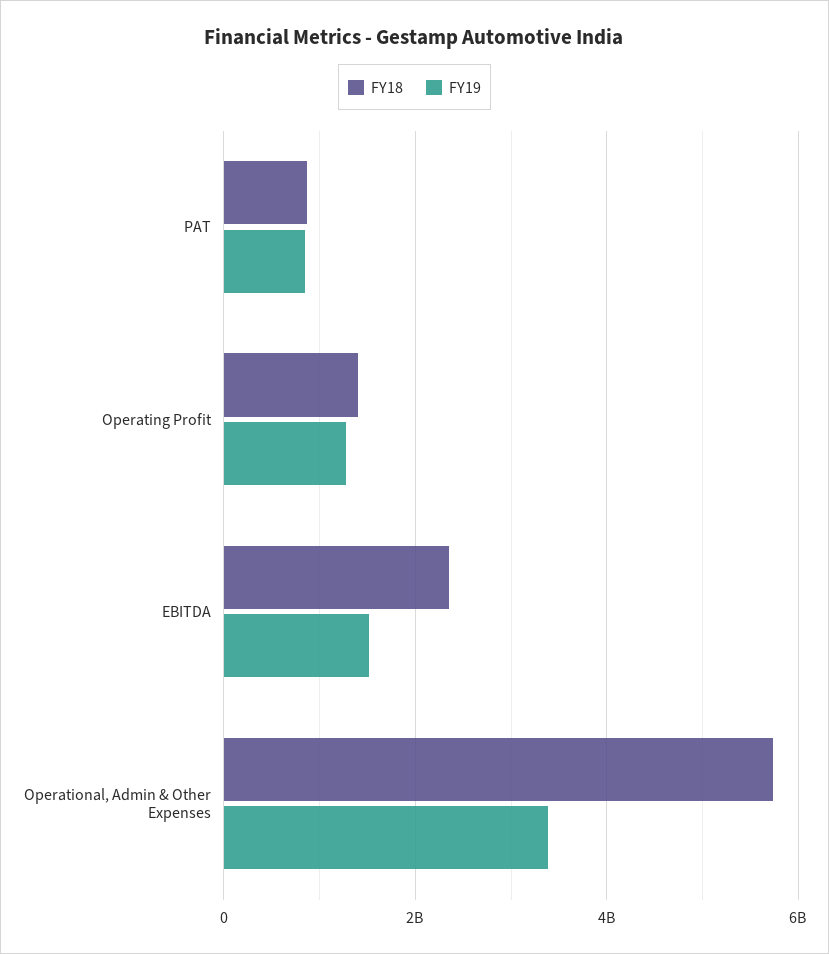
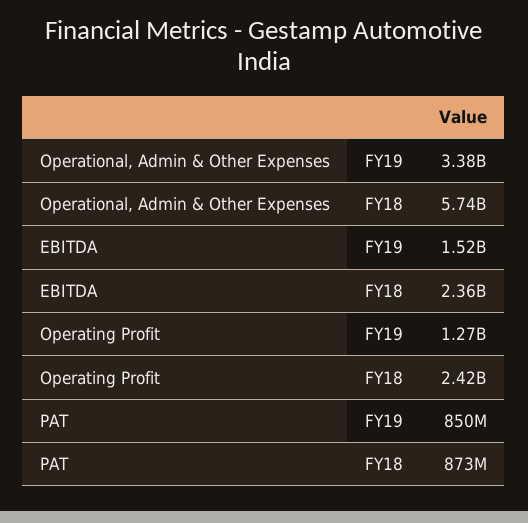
FY18, Operating Profit: 1400000000 -> 2420000000

